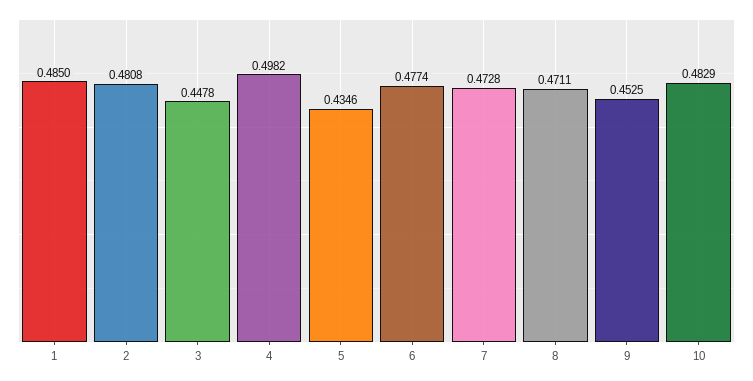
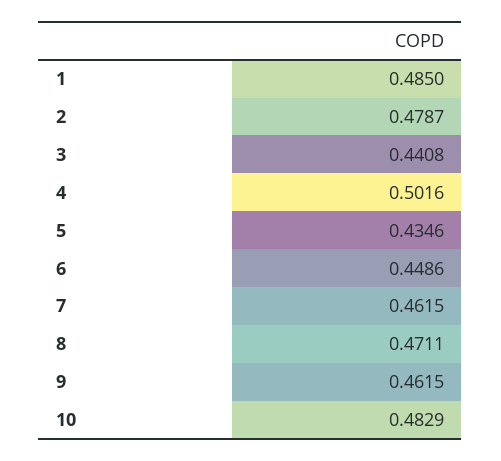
2: 0.4808 -> 0.4787
3: 0.4478 -> 0.4408
4: 0.4982 -> 0.5016
6: 0.4774 -> 0.4486
7: 0.4728 -> 0.4615
9: 0.4525 -> 0.4615

